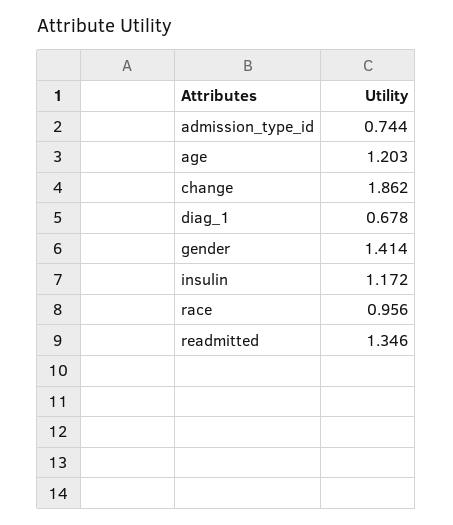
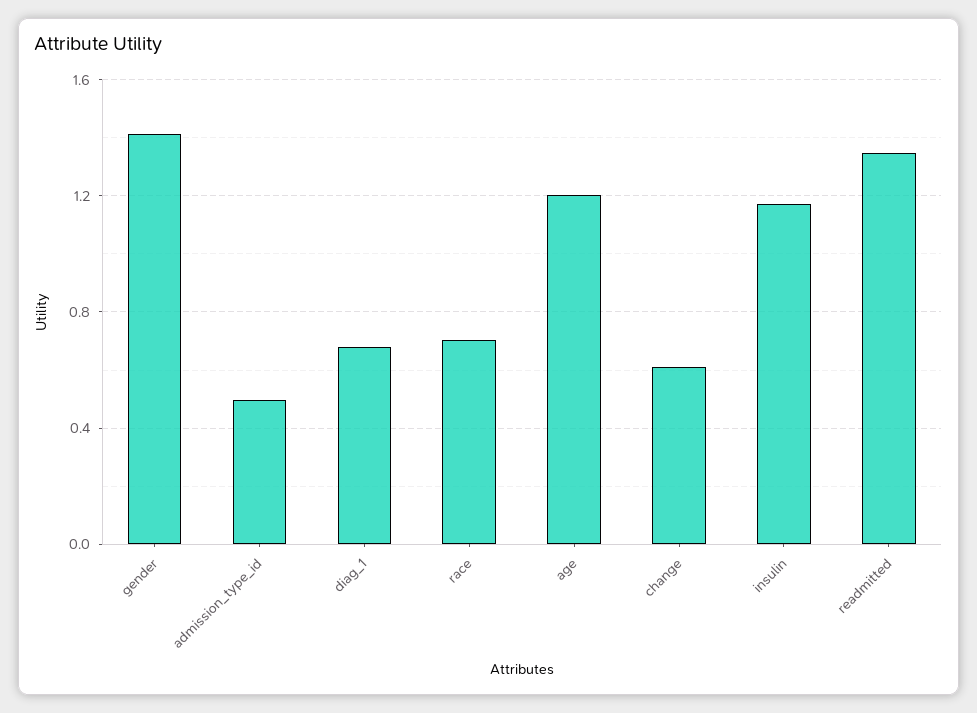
admission_type_id: 0.744 -> 0.5
change: 1.862 -> 0.6
race: 0.956 -> 0.7

